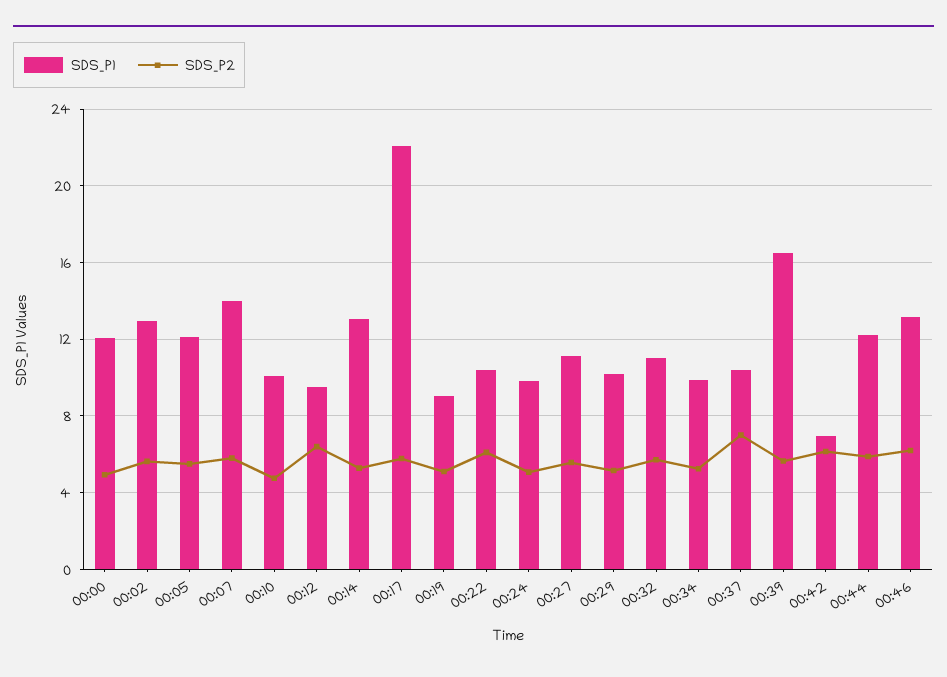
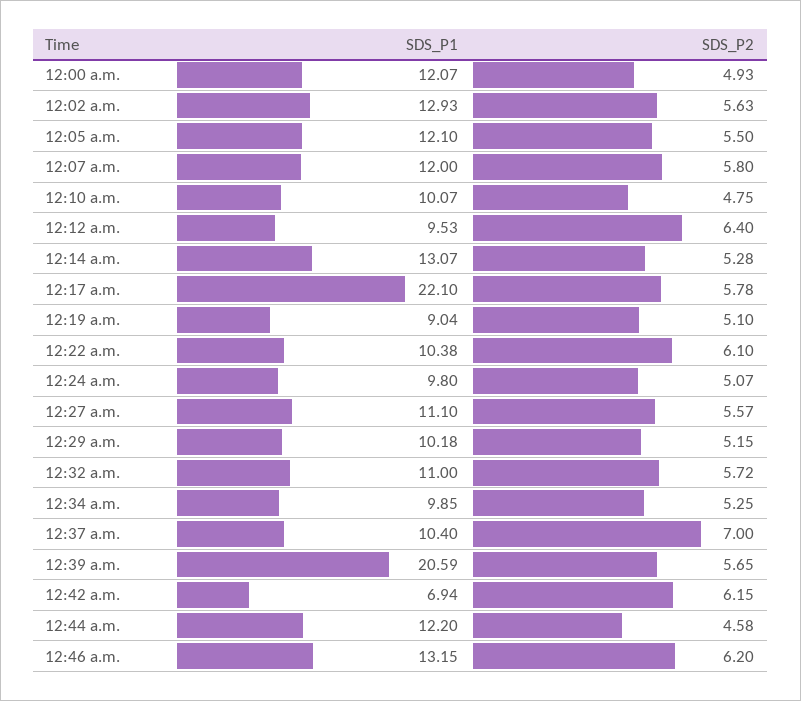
SDS_P1, 00:07: 14 -> 12
SDS_P1, 00:39: 16.5 -> 20.59
SDS_P2, 00:44: 6 -> 4.58

